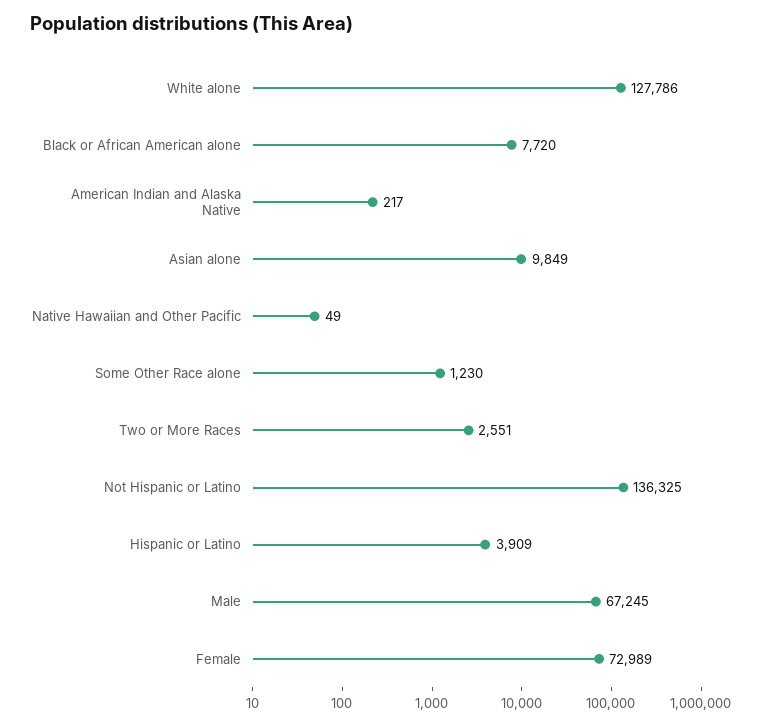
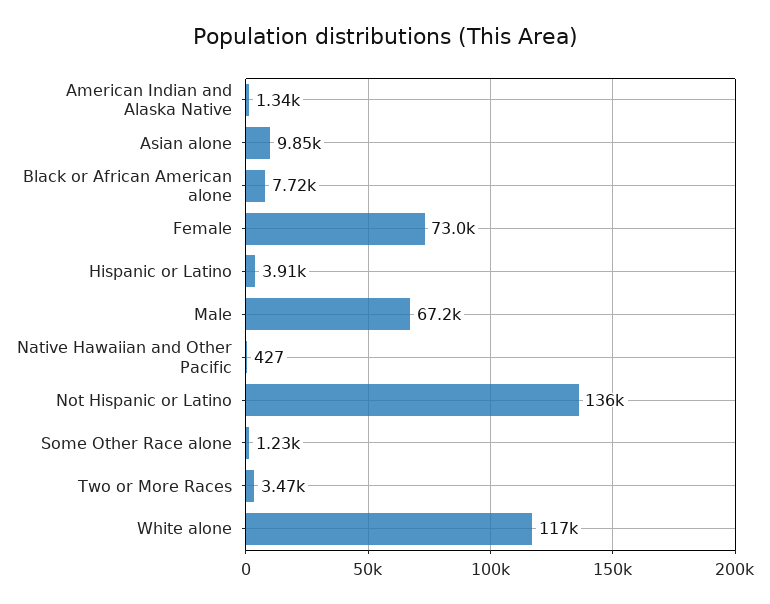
White alone: 127786 -> 117000
American Indian and Alaska Native: 217 -> 1340
Native Hawaiian and Other Pacific: 49 -> 427
Two or More Races: 2551 -> 3470

